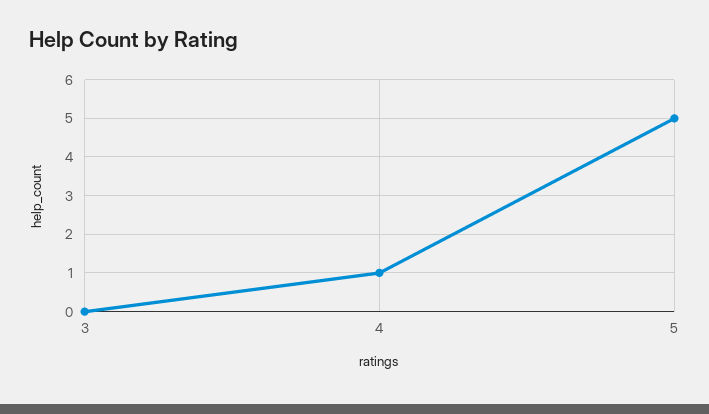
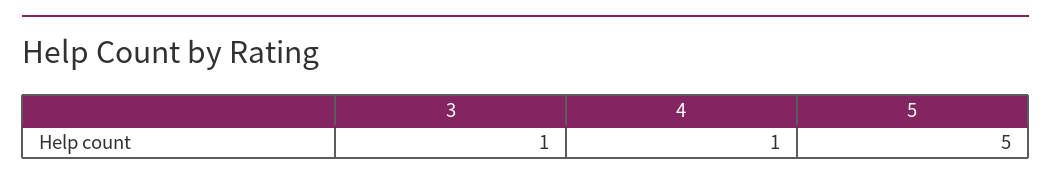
3: 0 -> 1

